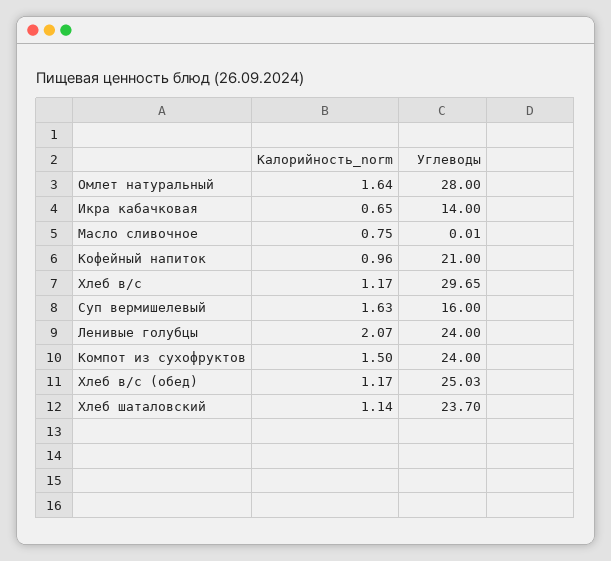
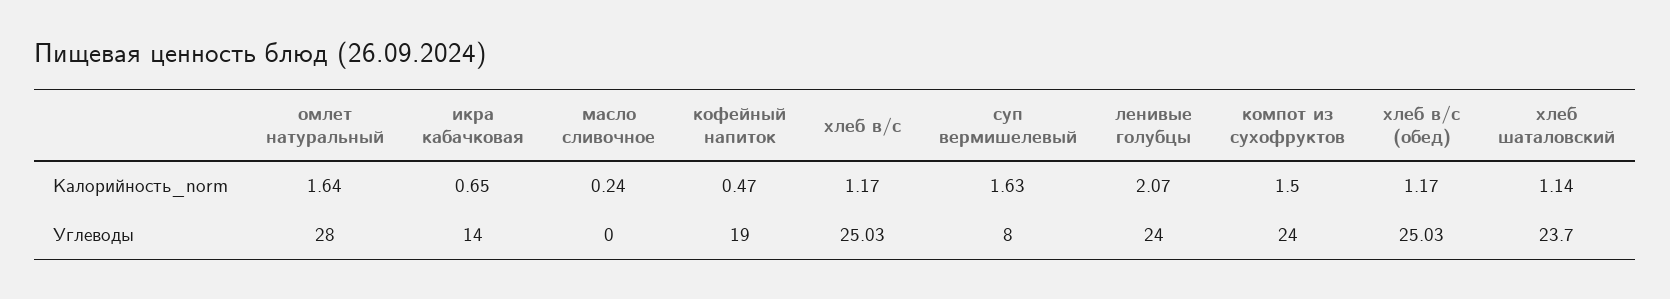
Калорийность_norm, Масло сливочное: 0.75 -> 0.24
Углеводы, Масло сливочное: 0.01 -> 0
Калорийность_norm, Кофейный напиток: 0.96 -> 0.47
Углеводы, Кофейный напиток: 21 -> 19
Углеводы, Хлеб в/с: 29.65 -> 25.03
Углеводы, Суп вермишелевый: 16 -> 8

